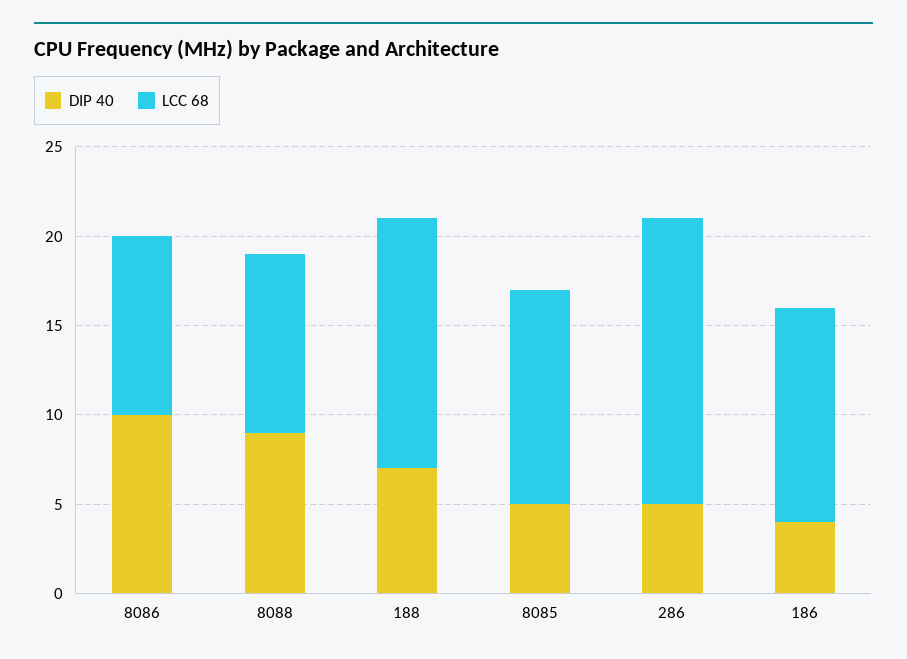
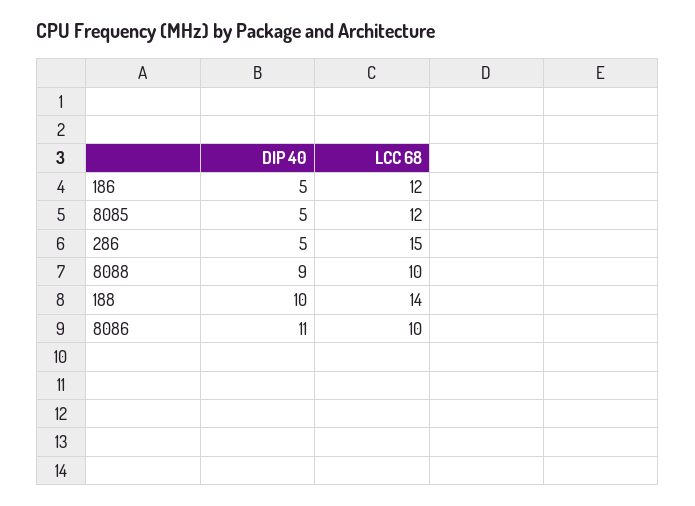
DIP 40, 8086: 10 -> 11
DIP 40, 188: 7 -> 10
LCC 68, 286: 16 -> 15
DIP 40, 186: 4 -> 5

